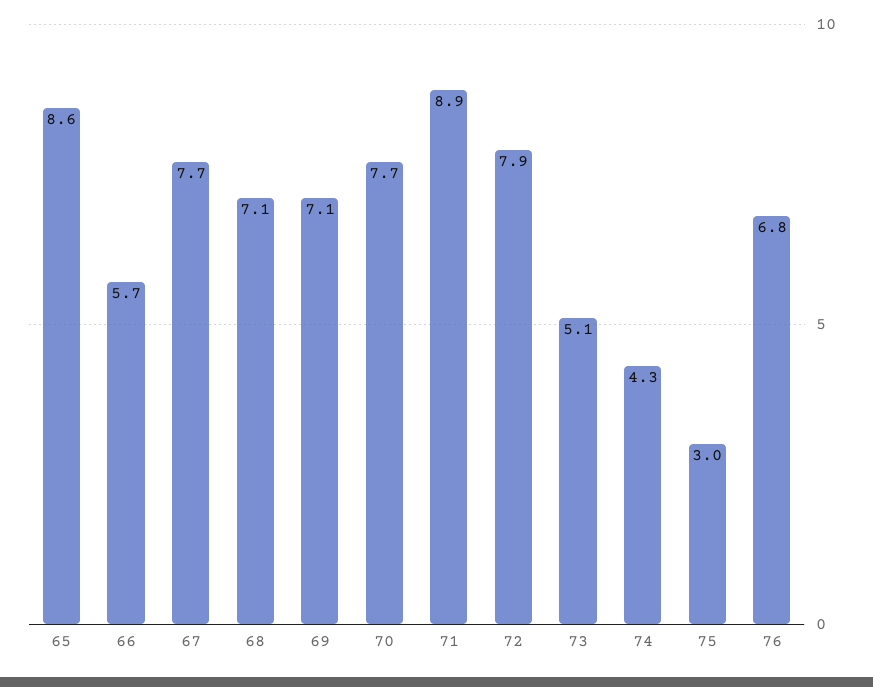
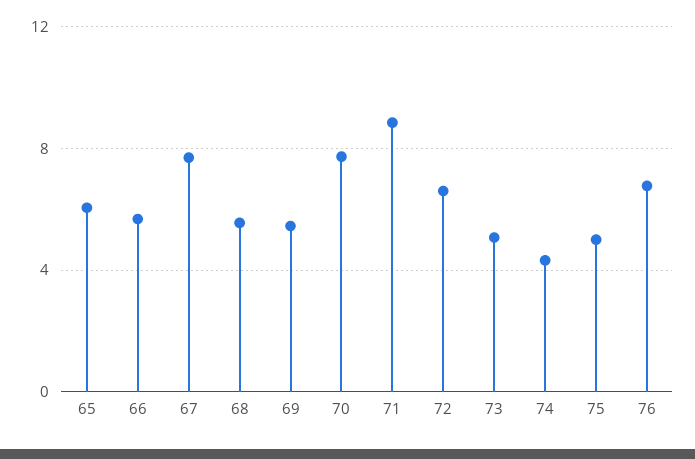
65: 8.6 -> 6
68: 7.1 -> 5.5
69: 7.1 -> 5.5
72: 7.9 -> 6.5
75: 3 -> 5

